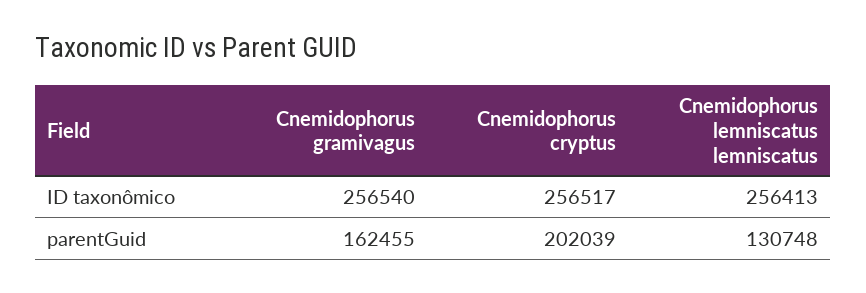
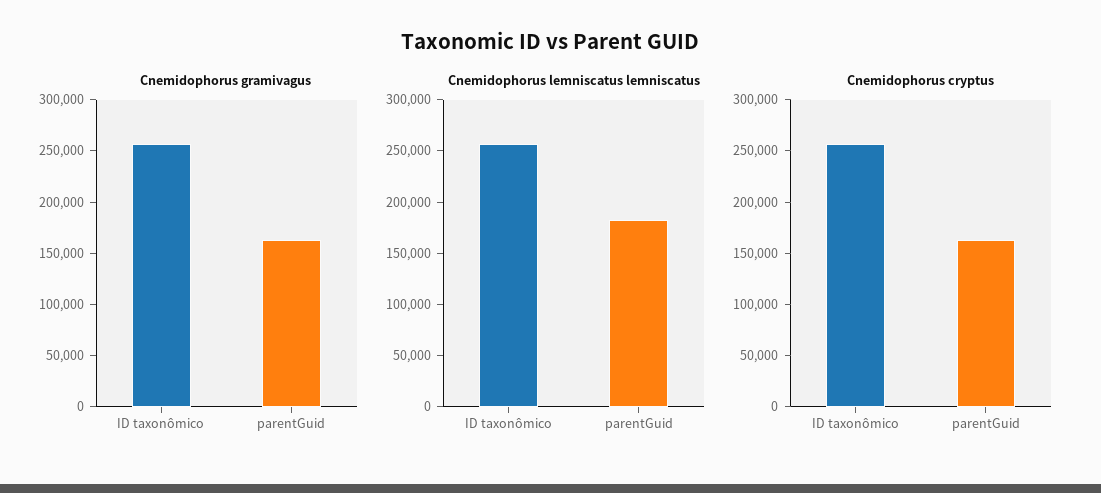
Cnemidophorus cryptus, parentGuid: 202039 -> 160000
Cnemidophorus lemniscatus lemniscatus, parentGuid: 130748 -> 180000

